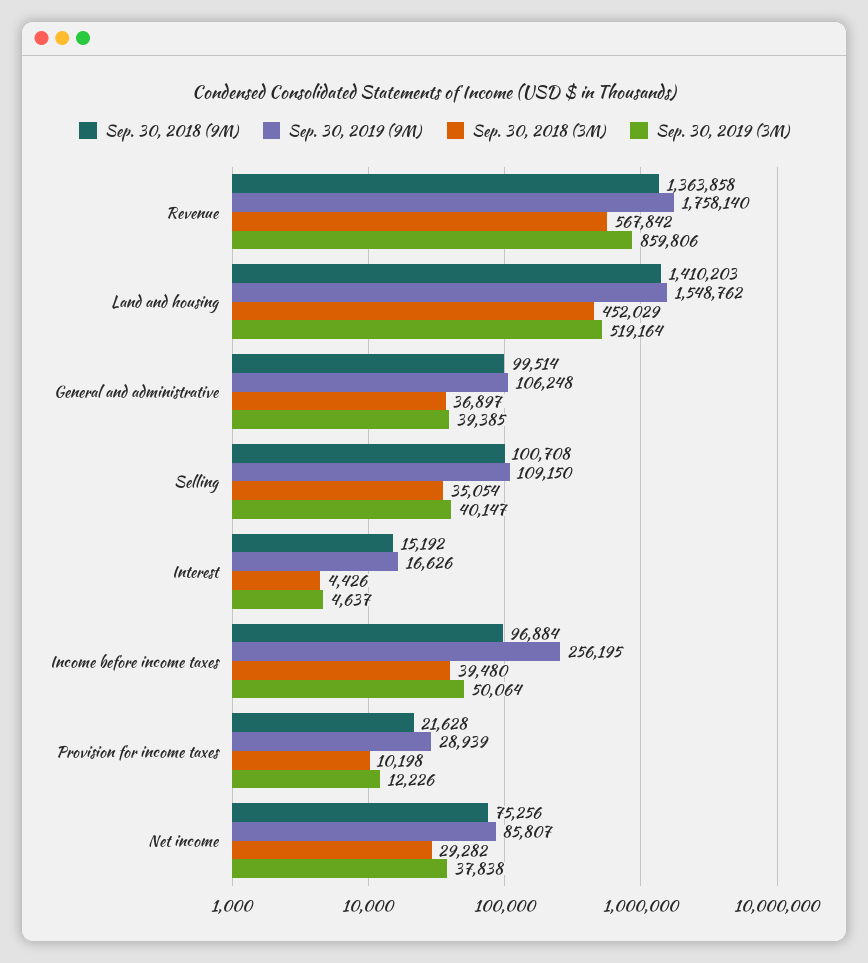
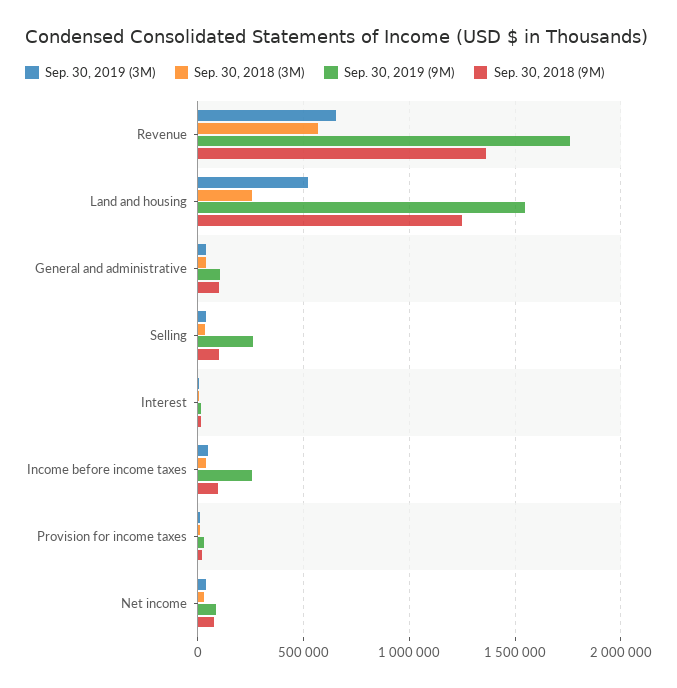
Sep. 30, 2019 (3M), Revenue: 859806 -> 650000
Sep. 30, 2018 (9M), Land and housing: 1410203 -> 1250000
Sep. 30, 2018 (3M), Land and housing: 452029 -> 250000
Sep. 30, 2019 (9M), Selling: 109150 -> 250000

